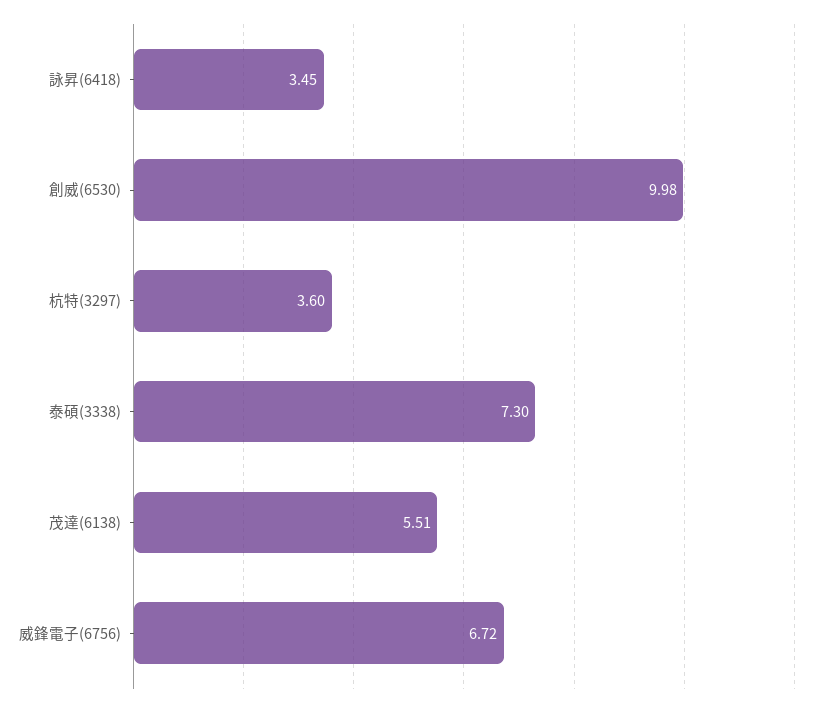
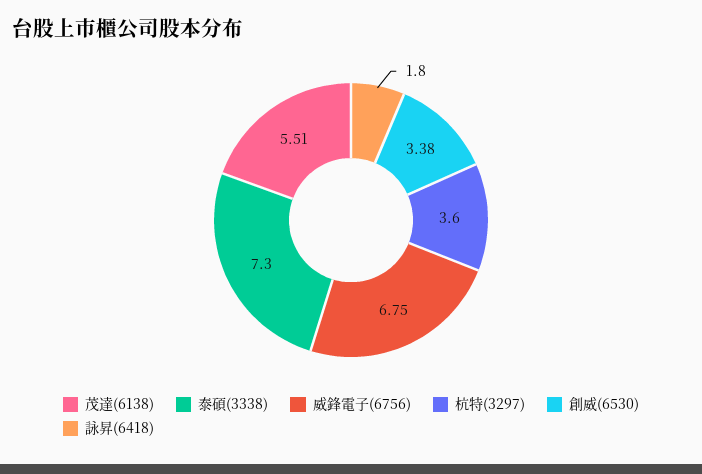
詠昇(6418): 3.45 -> 1.8
創威(6530): 9.98 -> 3.38
威鋒電子(6756): 6.72 -> 6.75

